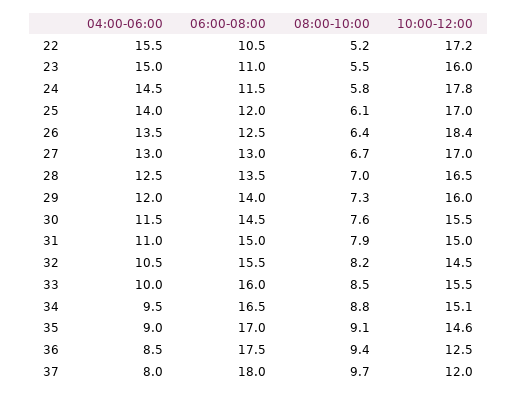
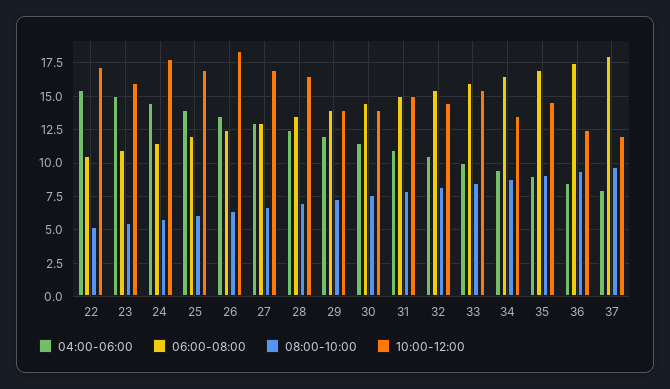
10:00-12:00, 29: 16 -> 14
10:00-12:00, 30: 15.5 -> 14
10:00-12:00, 34: 15.1 -> 13.5

